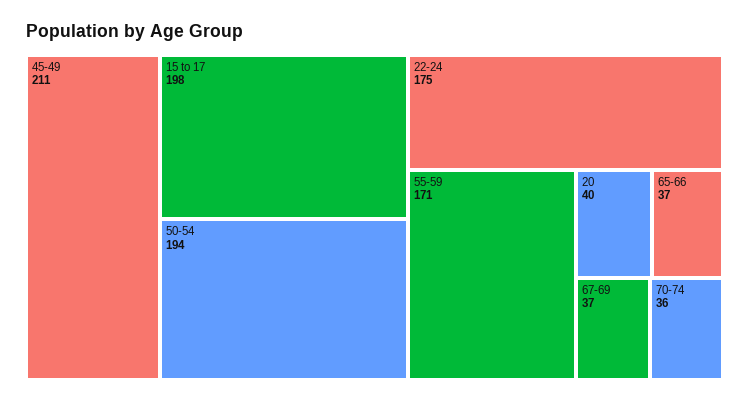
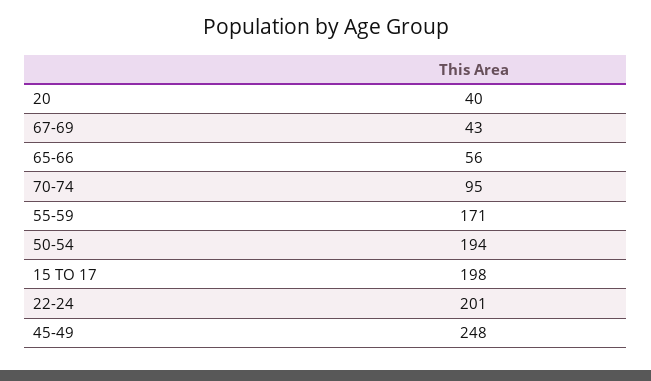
45-49: 211 -> 248
22-24: 175 -> 201
65-66: 37 -> 56
67-69: 37 -> 43
70-74: 36 -> 95

